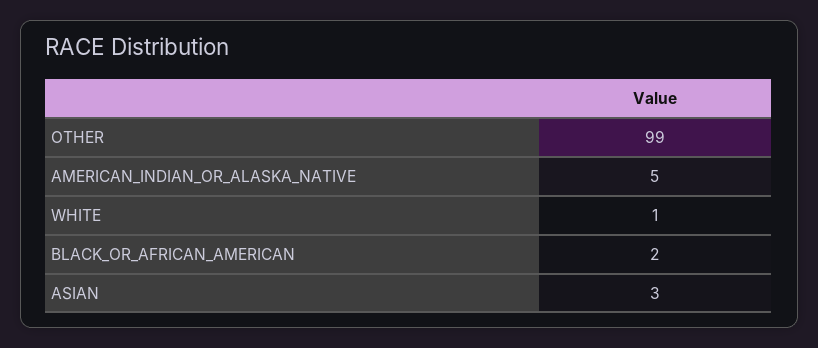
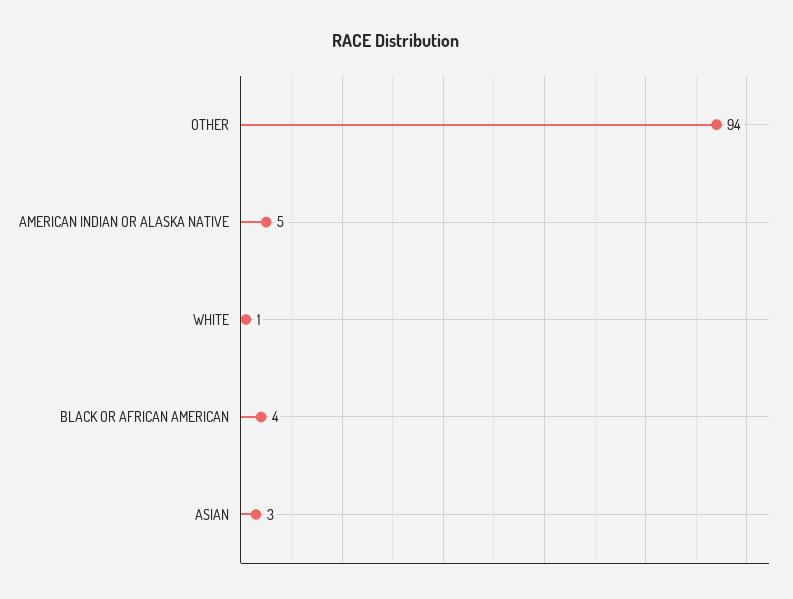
OTHER: 99 -> 94
BLACK_OR_AFRICAN_AMERICAN: 2 -> 4

